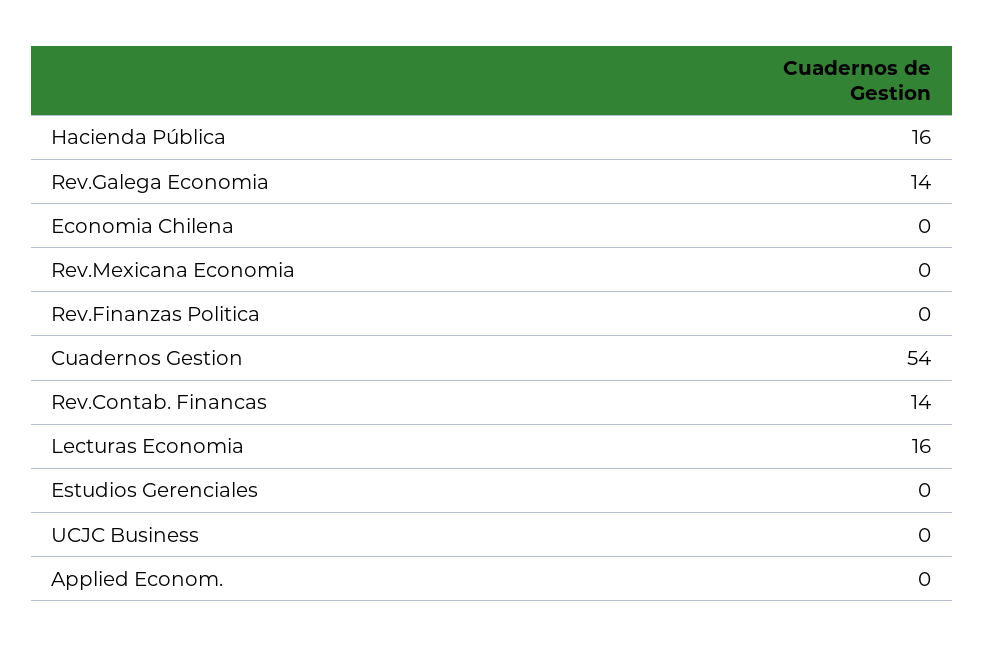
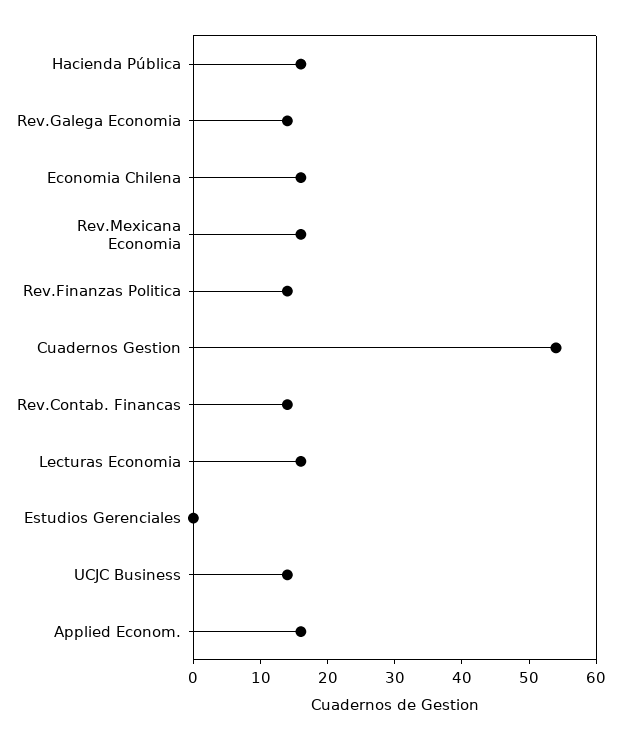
Economia Chilena: 0 -> 15
Rev.Mexicana Economia: 0 -> 15
Rev.Finanzas Politica: 0 -> 15
UCJC Business: 0 -> 15
Applied Econom.: 0 -> 15

